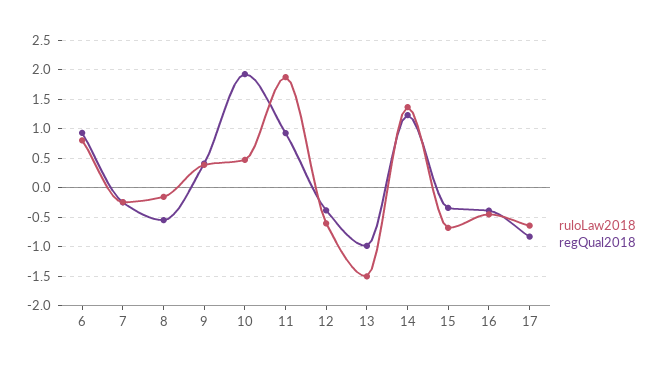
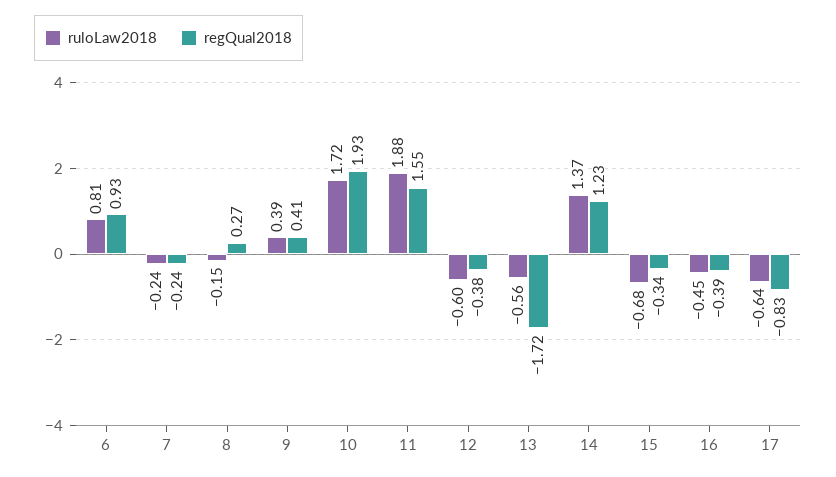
regQual2018, 8: -0.5 -> 0.27
ruloLaw2018, 10: 0.5 -> 1.72
regQual2018, 11: 1 -> 1.55
ruloLaw2018, 13: -1.5 -> -0.56
regQual2018, 13: -1 -> -1.72

